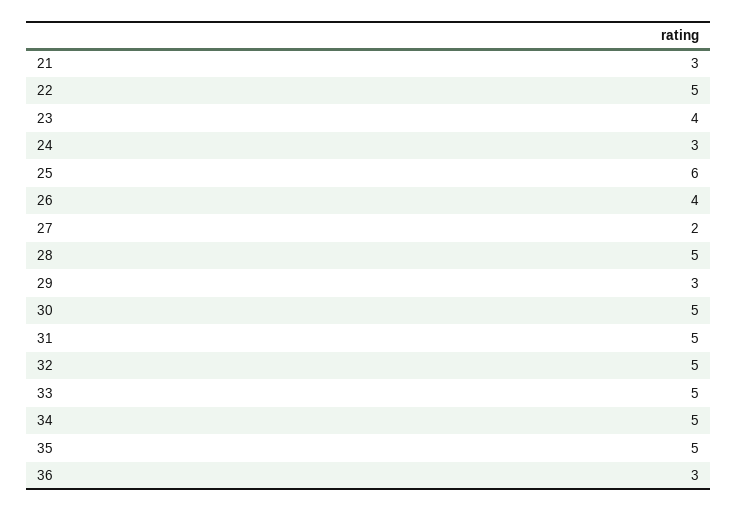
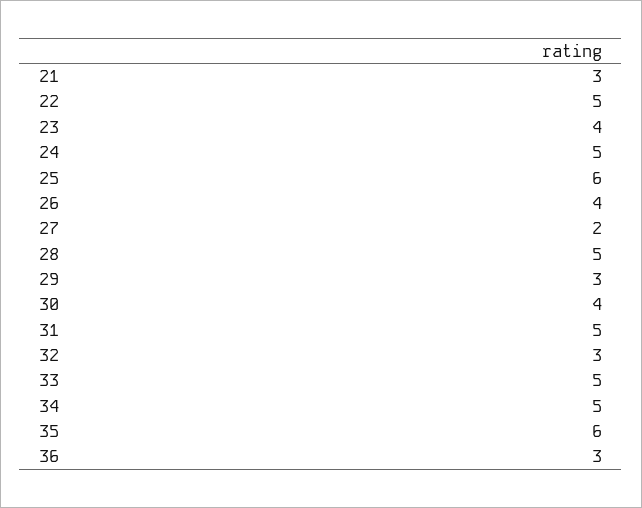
24: 3 -> 5
30: 5 -> 4
32: 5 -> 3
35: 5 -> 6

